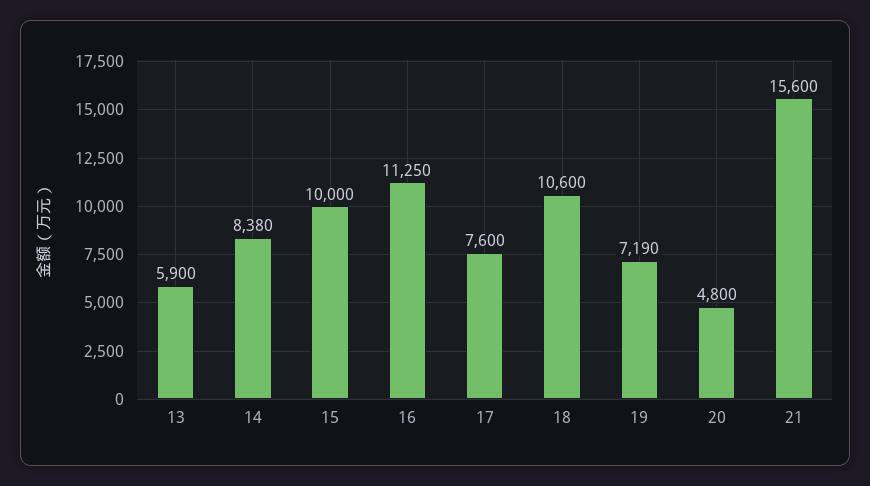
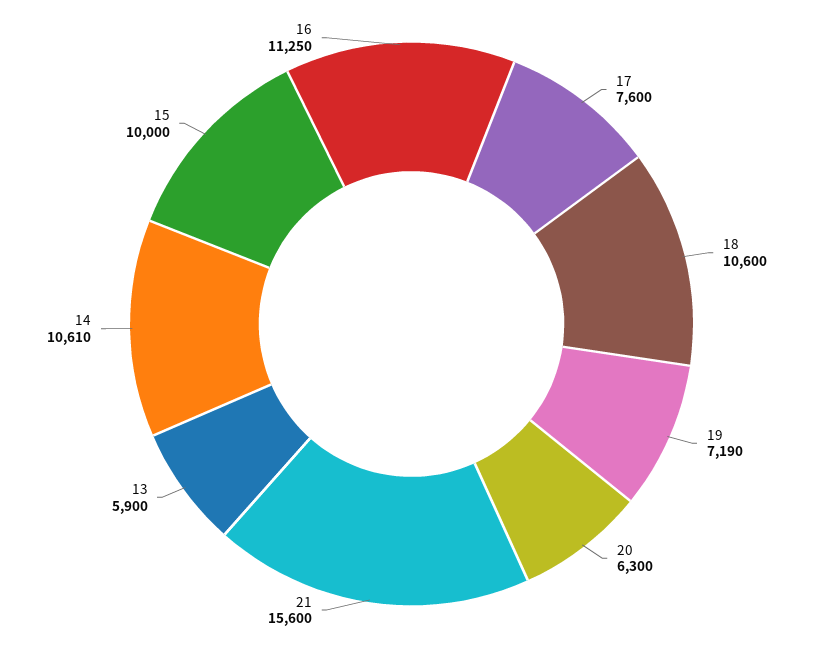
14: 8380 -> 10610
20: 4800 -> 6300

